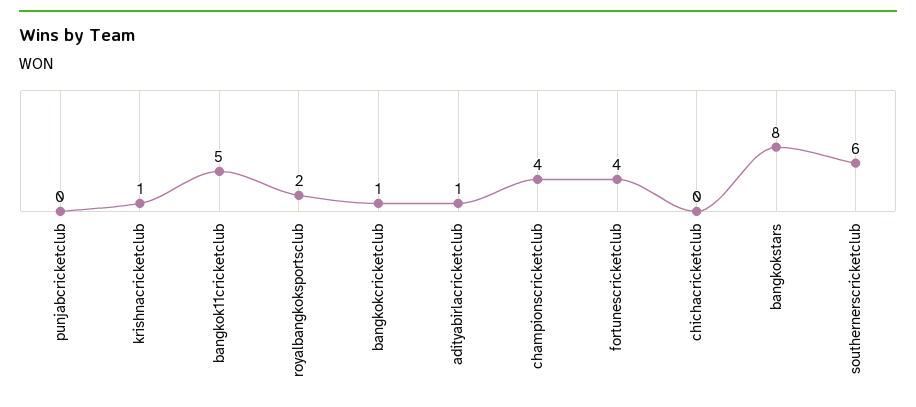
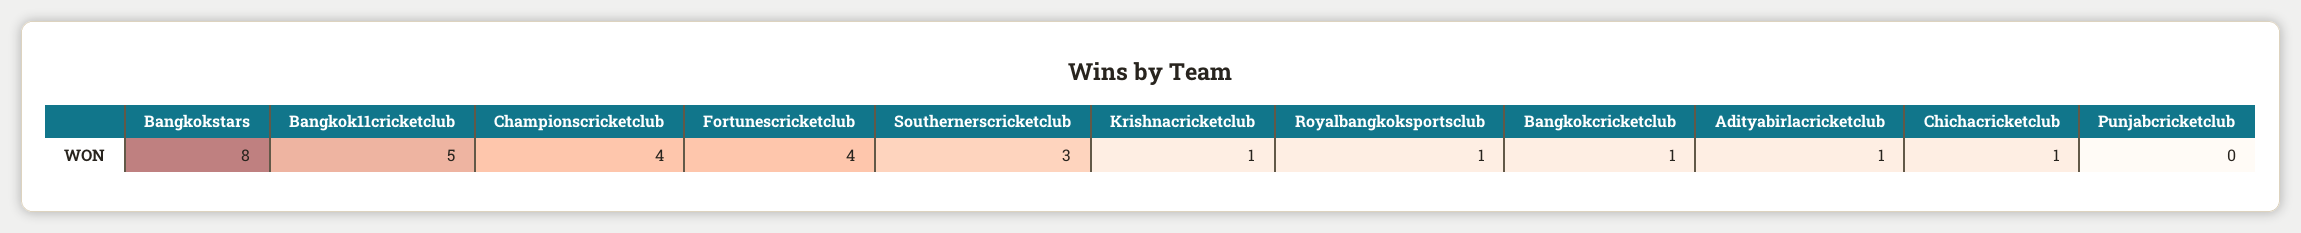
royalbangkoksportsclub: 2 -> 1
chichacricketclub: 0 -> 1
southernerscricketclub: 6 -> 3

